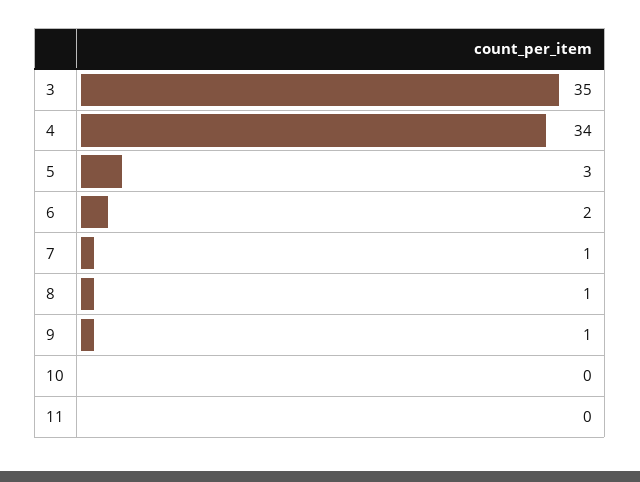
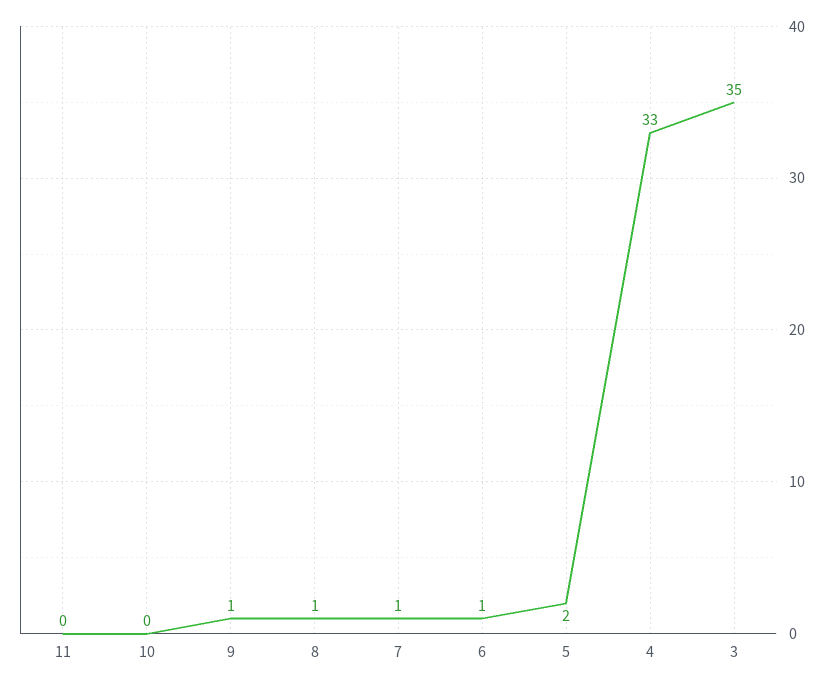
4: 34 -> 33
5: 3 -> 2
6: 2 -> 1

